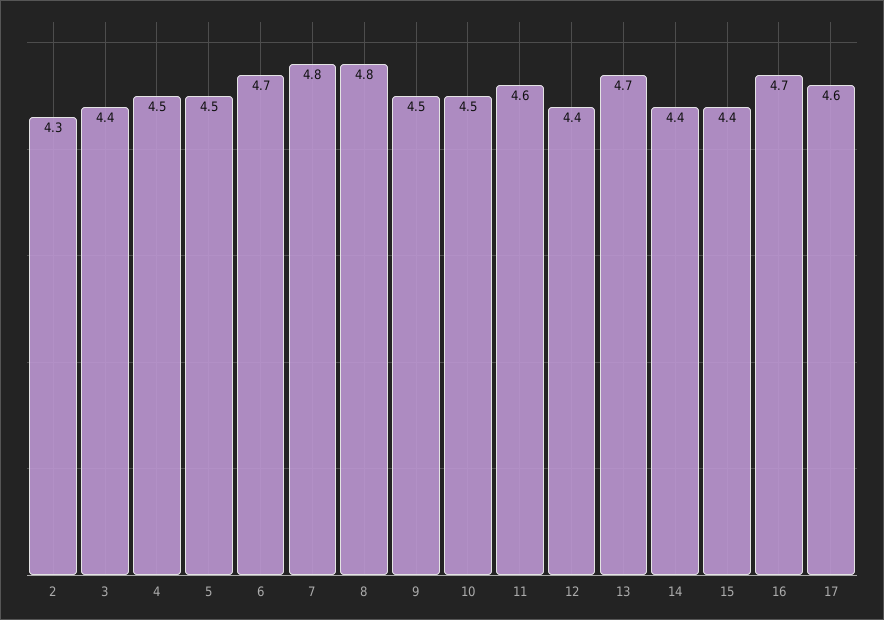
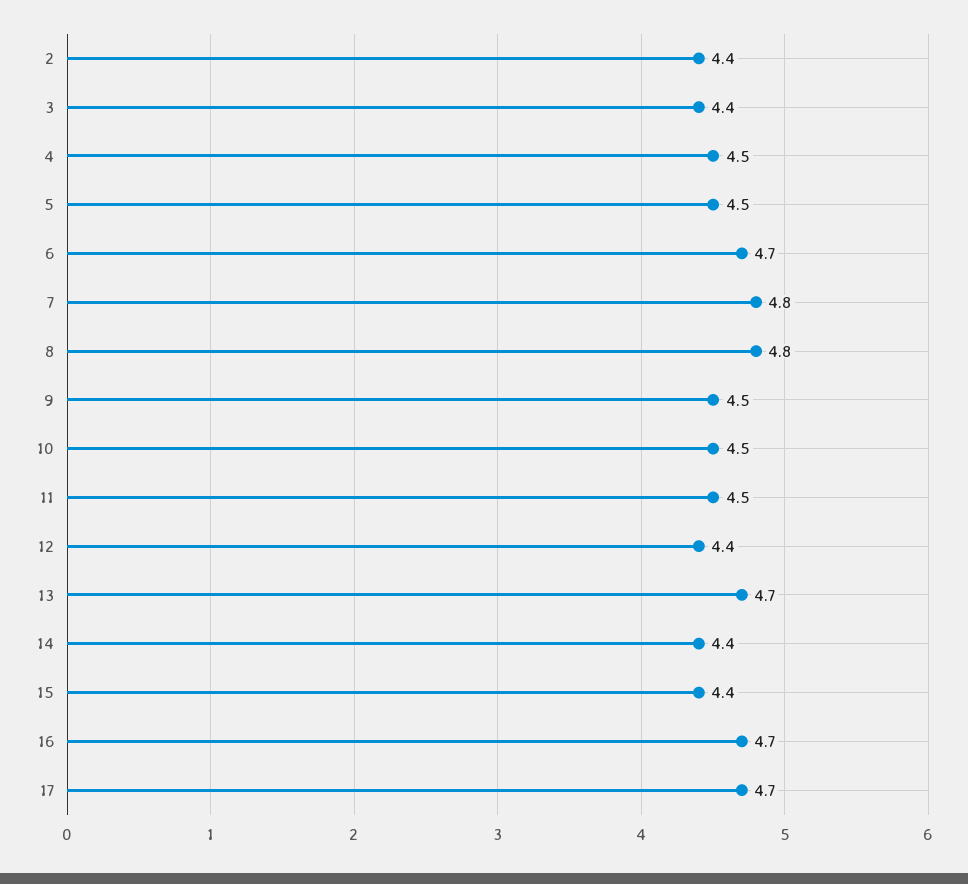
2: 4.3 -> 4.4
11: 4.6 -> 4.5
17: 4.6 -> 4.7

